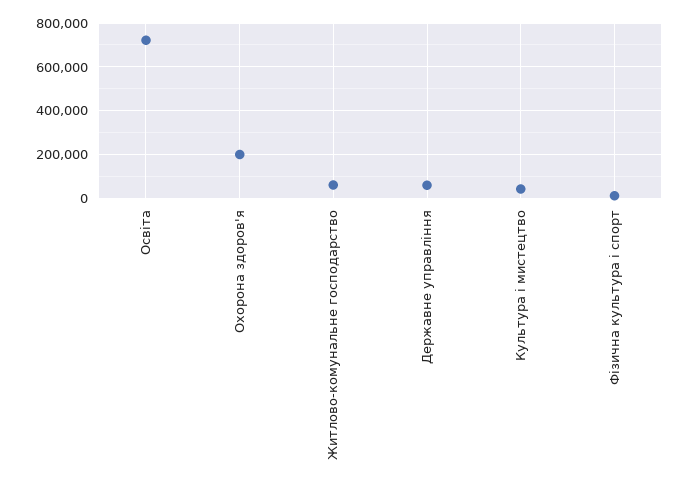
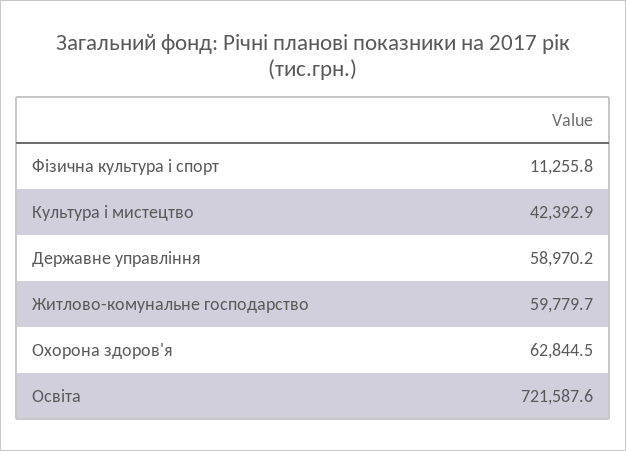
Охорона здоров'я: 200000 -> 62844.5

